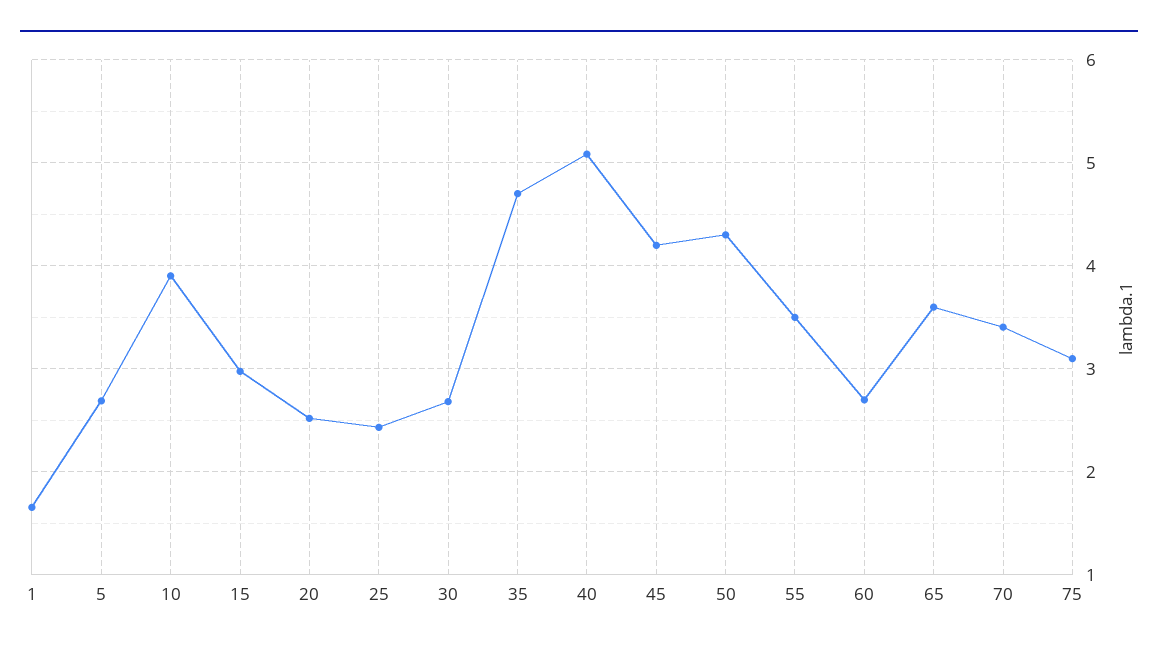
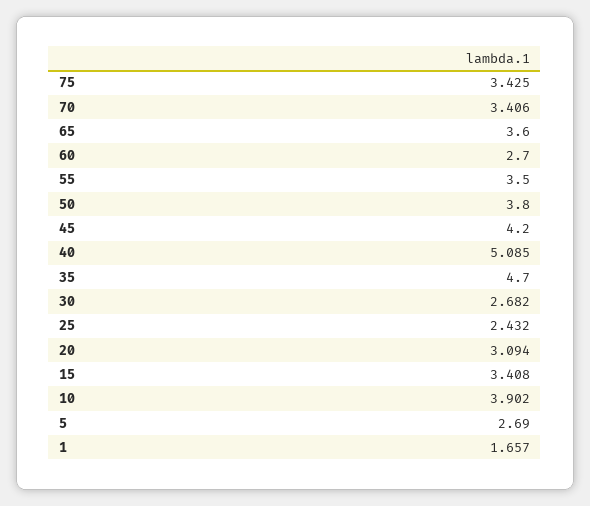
15: 3 -> 3.408
20: 2.5 -> 3.094
50: 4.3 -> 3.8
75: 3.1 -> 3.425

